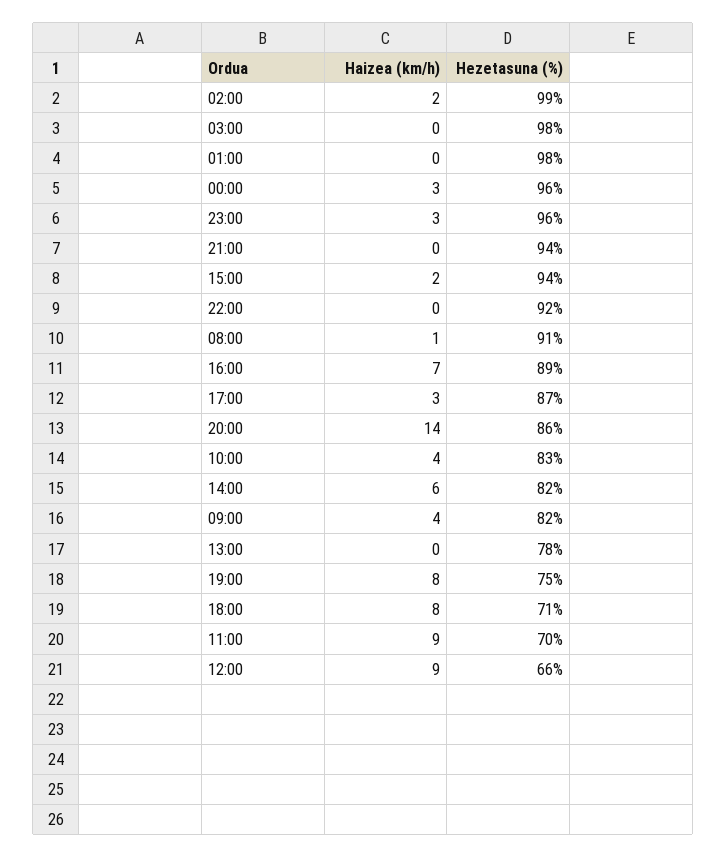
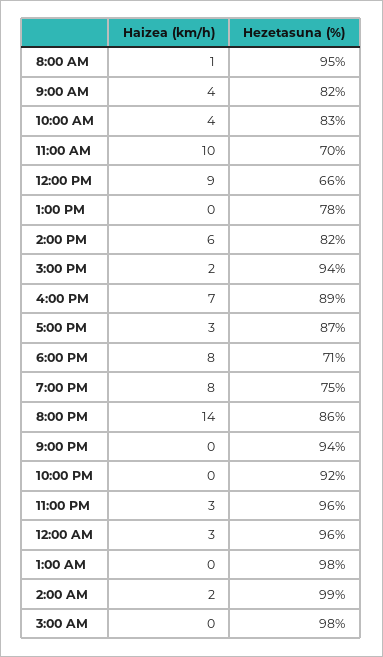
Hezetasuna (%), 08:00: 91 -> 95
Haizea (km/h), 11:00: 9 -> 10

